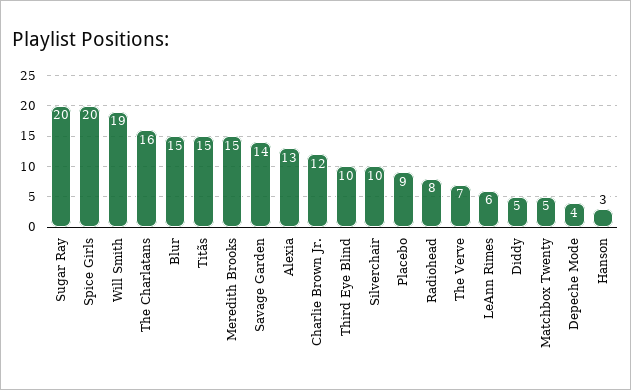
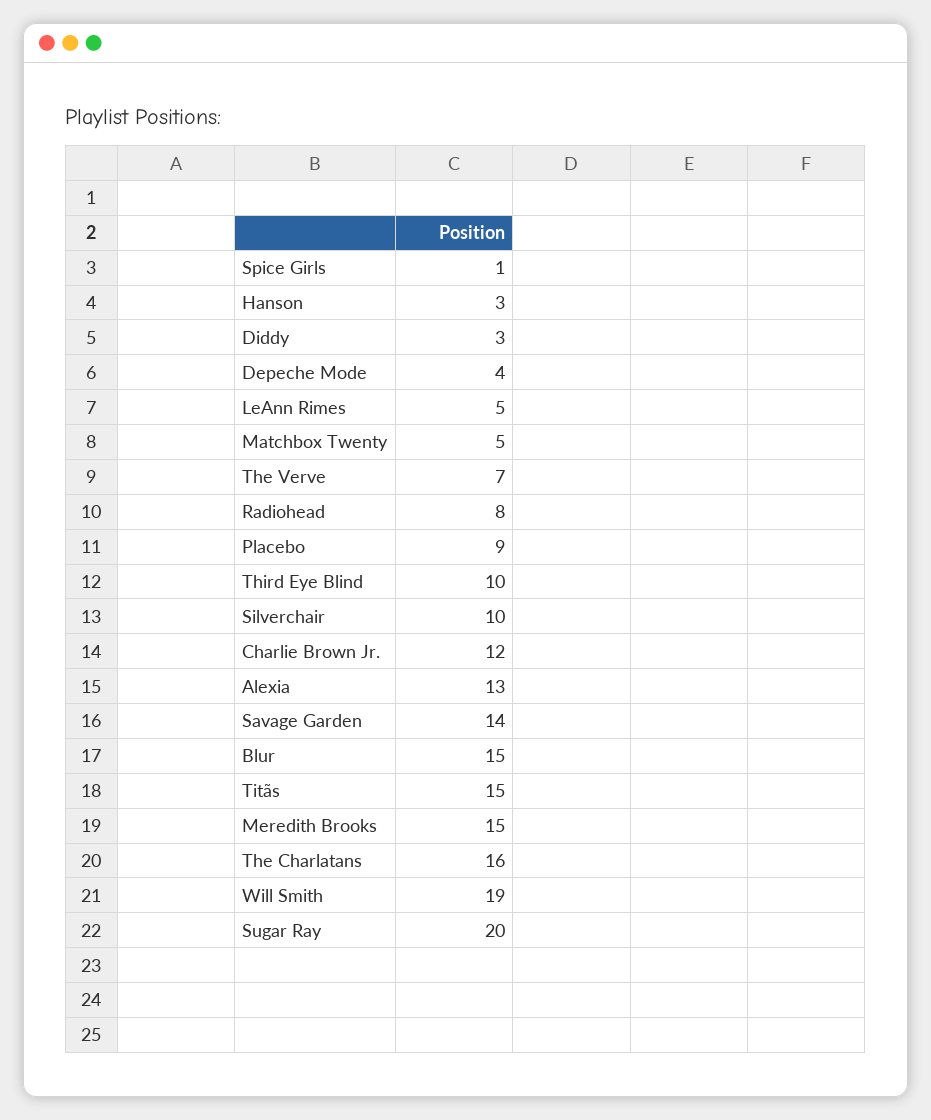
Spice Girls: 20 -> 1
LeAnn Rimes: 6 -> 5
Diddy: 5 -> 3

